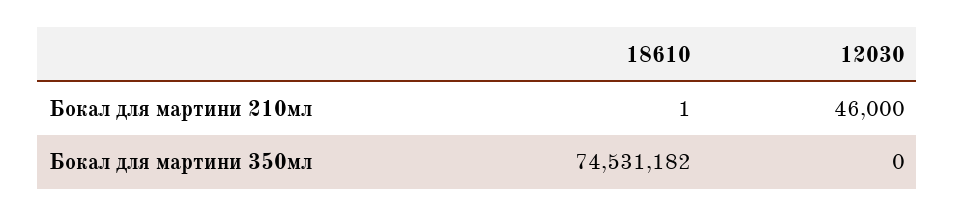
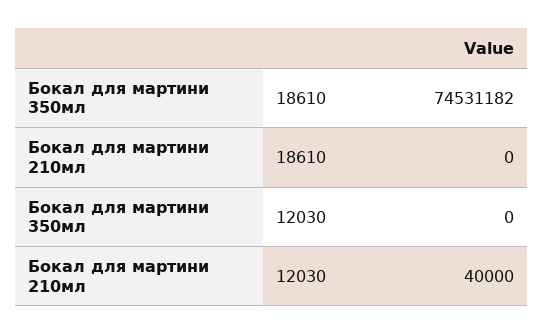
18610, Бокал для мартини 210мл: 1 -> 0
12030, Бокал для мартини 210мл: 46000 -> 40000

